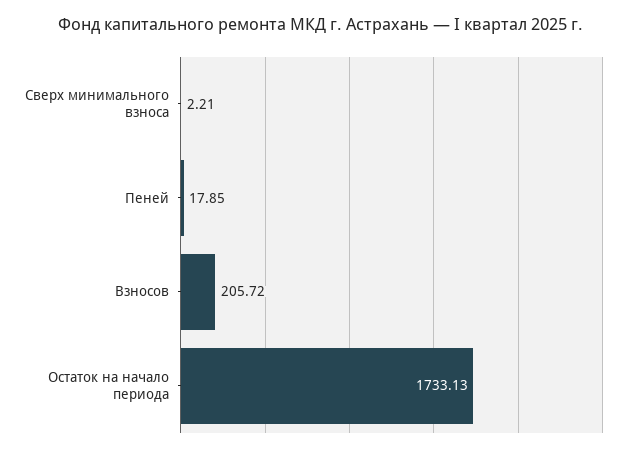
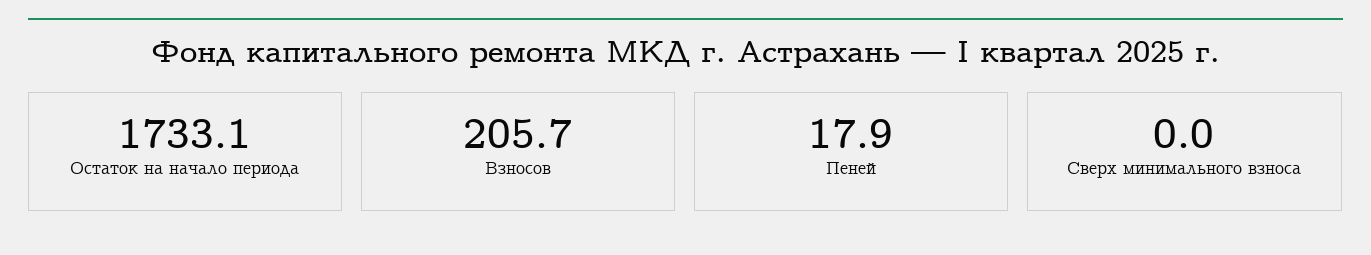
Сверх минимального взноса: 2.21 -> 0

